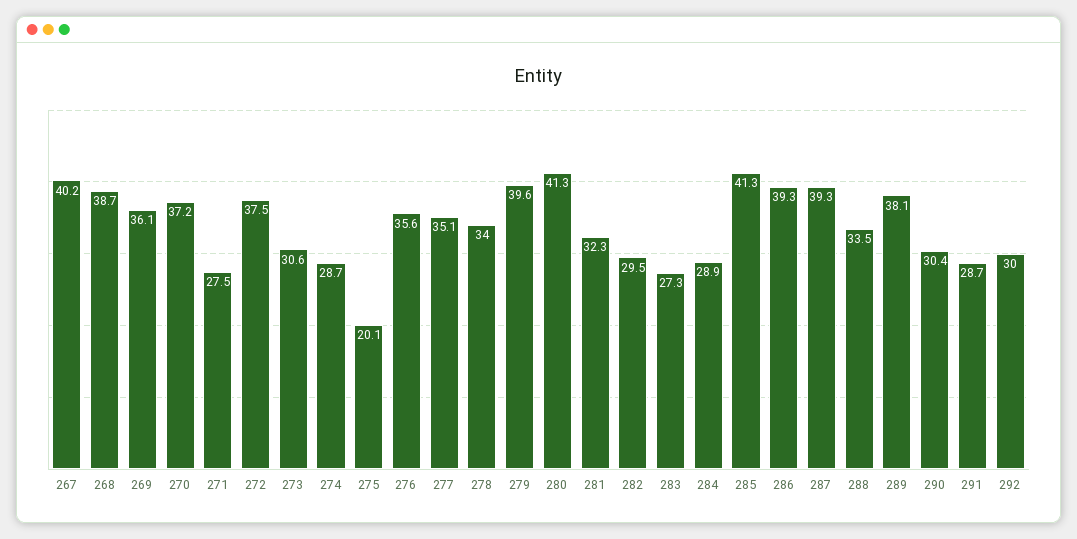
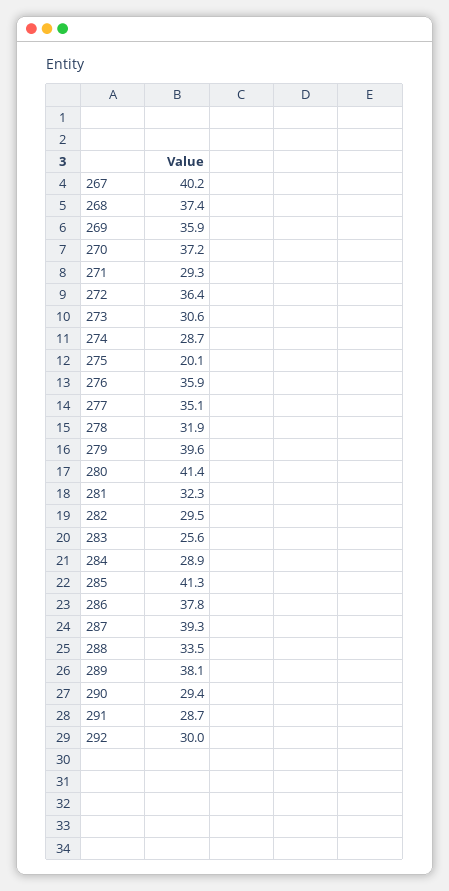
268: 38.7 -> 37.4
269: 36.1 -> 35.9
271: 27.5 -> 29.3
272: 37.5 -> 36.4
276: 35.6 -> 35.9
278: 34 -> 31.9
280: 41.3 -> 41.4
283: 27.3 -> 25.6
286: 39.3 -> 37.8
290: 30.4 -> 29.4

